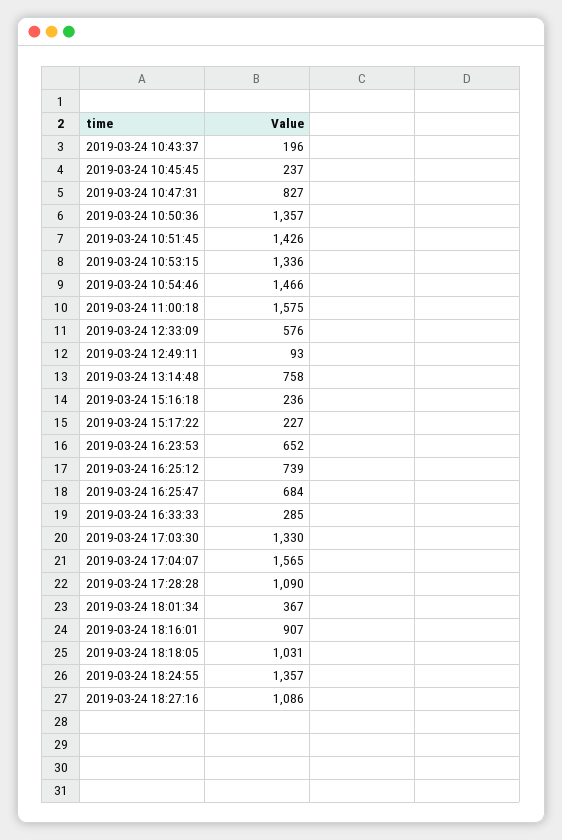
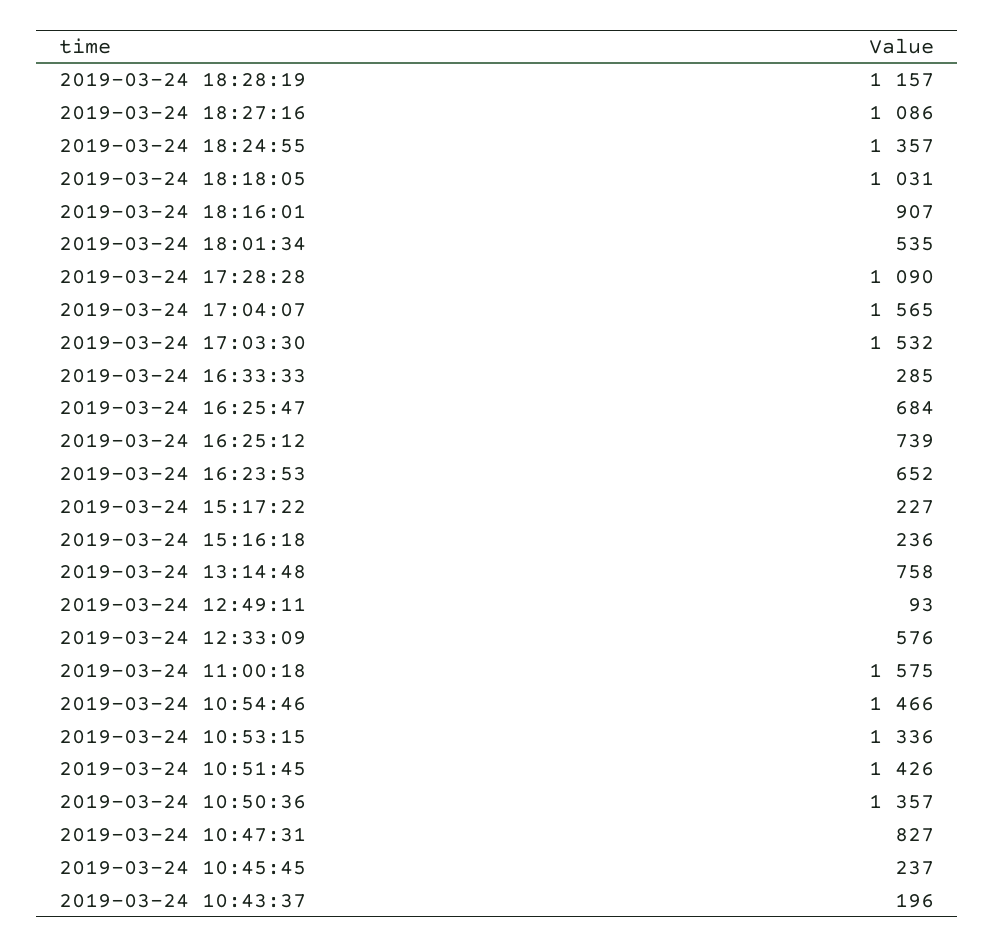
2019-03-24 17:03:30: 1330 -> 1532
2019-03-24 18:01:34: 367 -> 535
2019-03-24 18:28:19: none -> 1157

